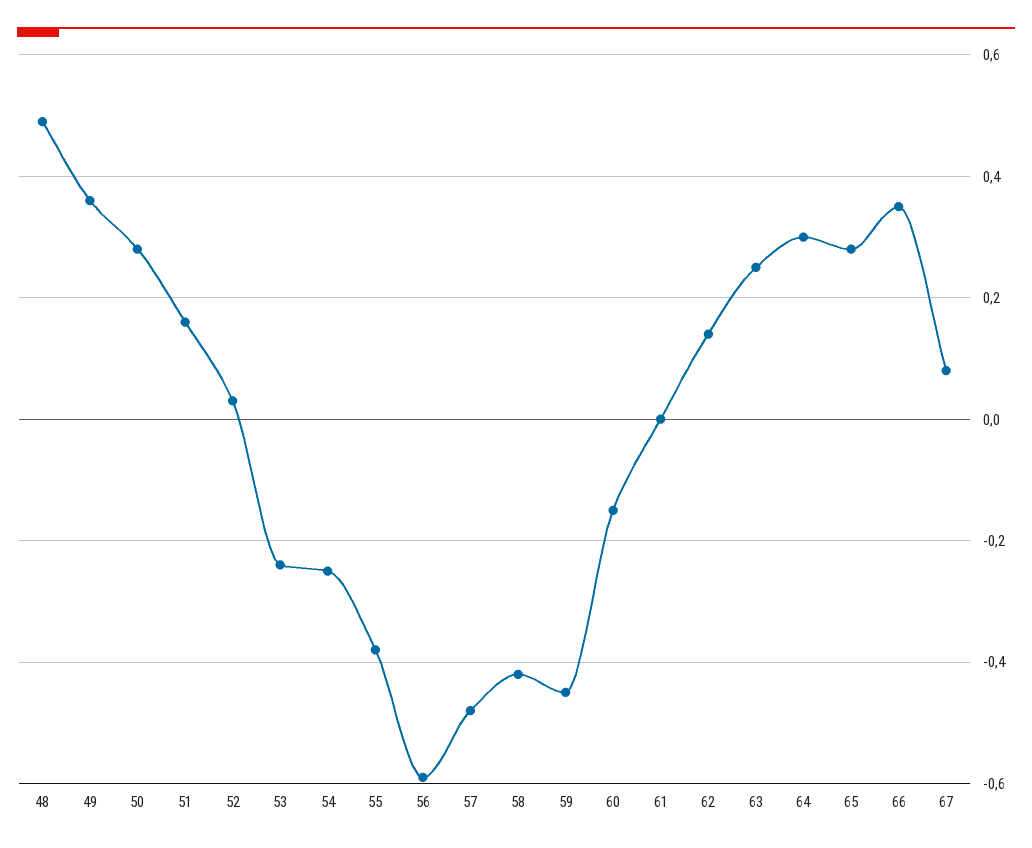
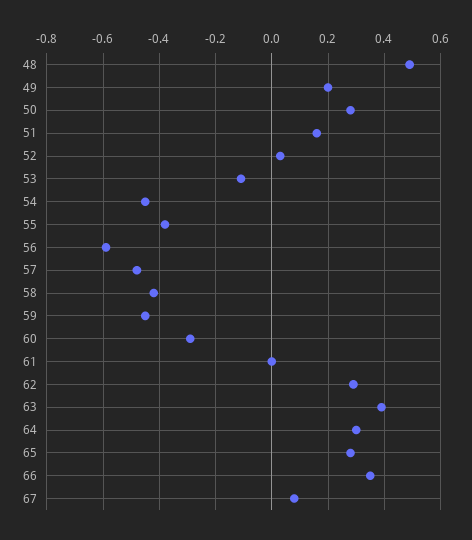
49: 0.35 -> 0.2
53: -0.25 -> -0.1
54: -0.25 -> -0.45
60: -0.15 -> -0.3
62: 0.15 -> 0.3
63: 0.25 -> 0.4

